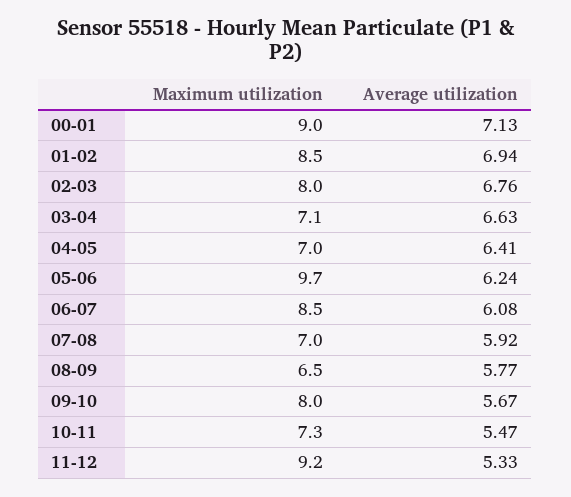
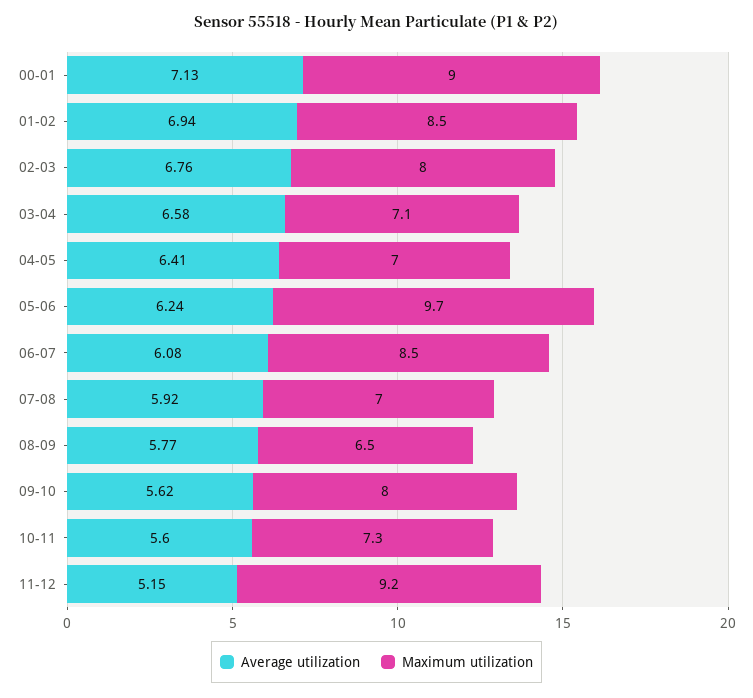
Average utilization, 03-04: 6.63 -> 6.58
Average utilization, 09-10: 5.67 -> 5.62
Average utilization, 10-11: 5.47 -> 5.6
Average utilization, 11-12: 5.33 -> 5.15

